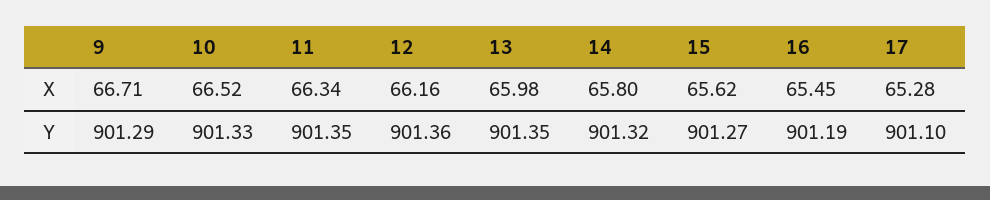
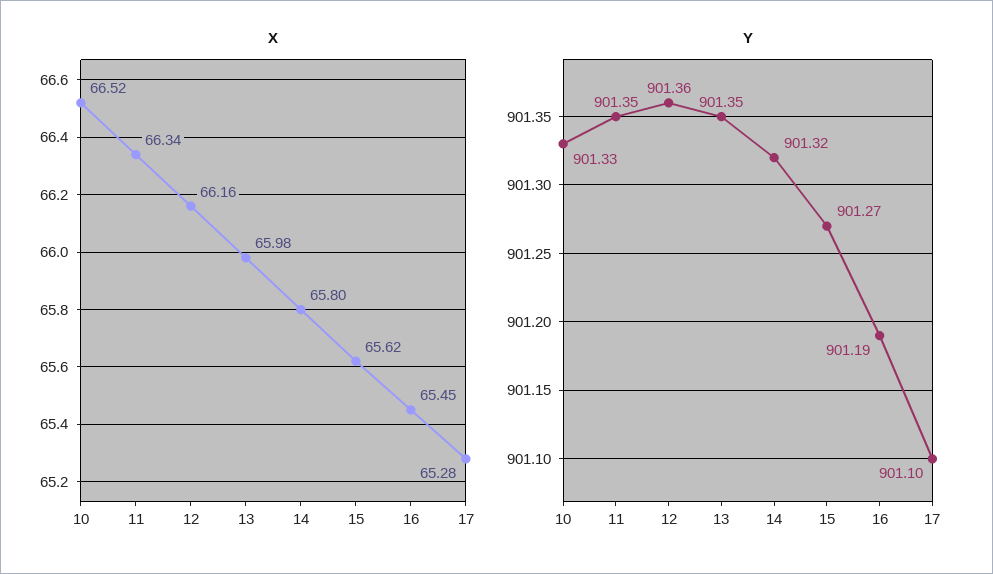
X, 9: 66.71 -> none
Y, 9: 901.29 -> none

